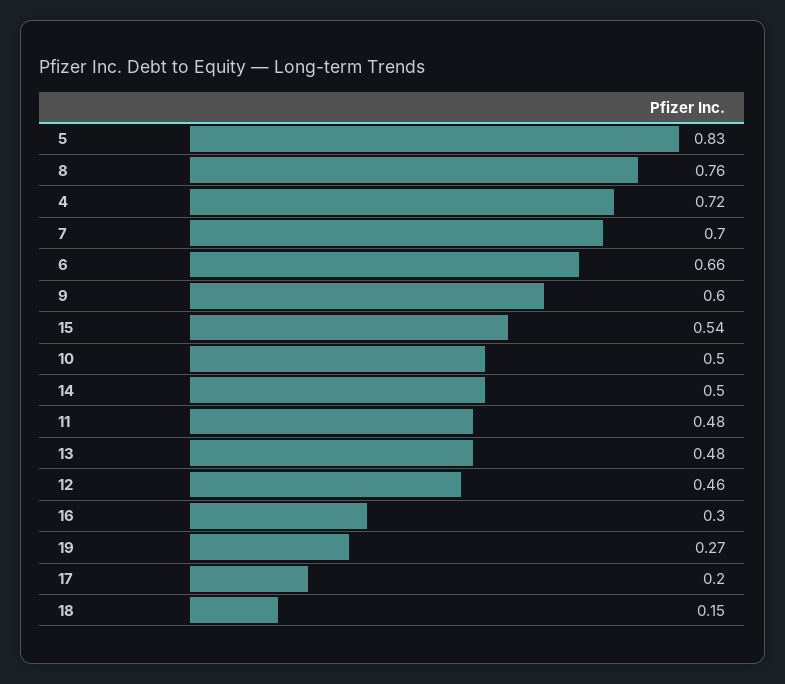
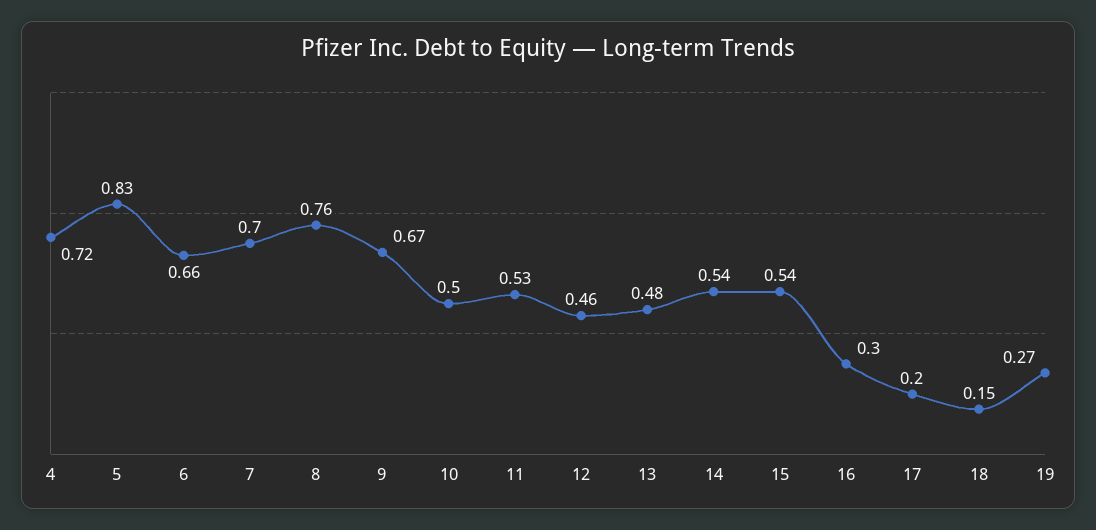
9: 0.6 -> 0.67
14: 0.5 -> 0.54
11: 0.48 -> 0.53

